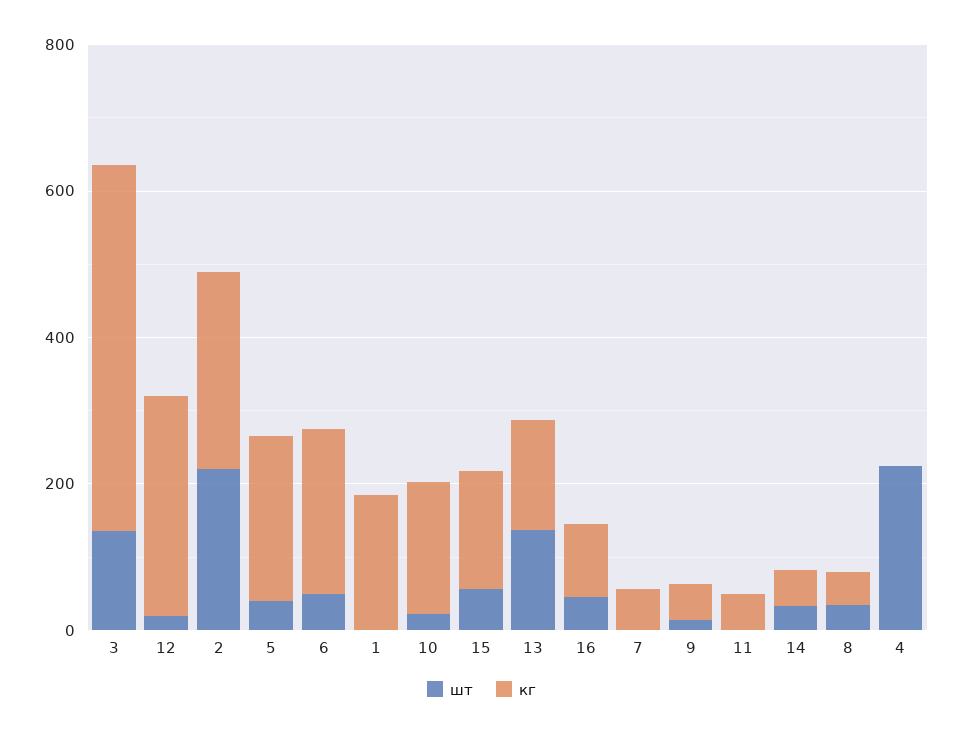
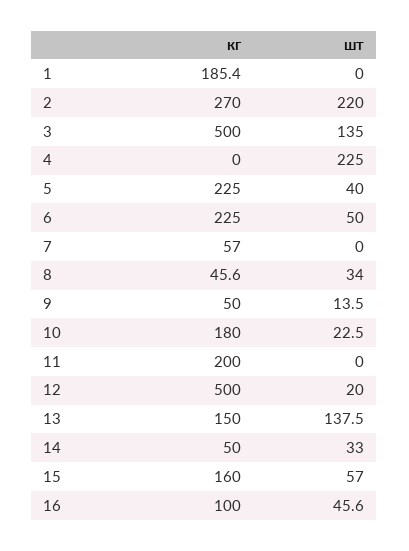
кг, 12: 300 -> 500
кг, 11: 50 -> 200

